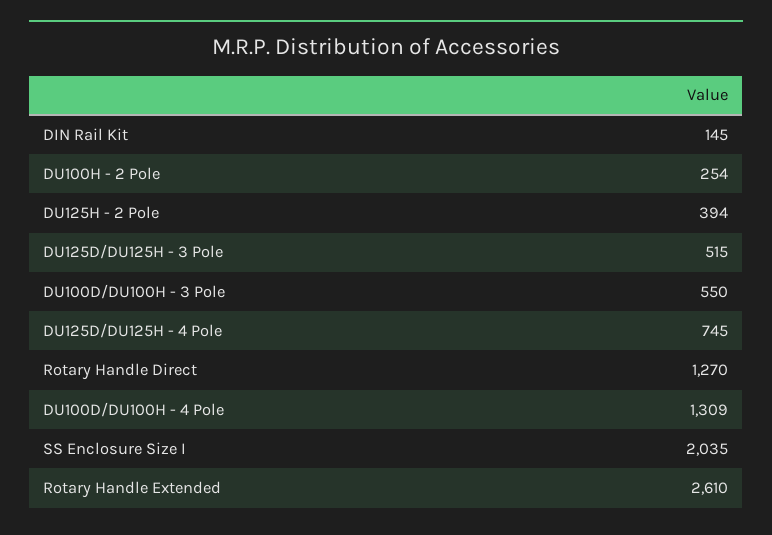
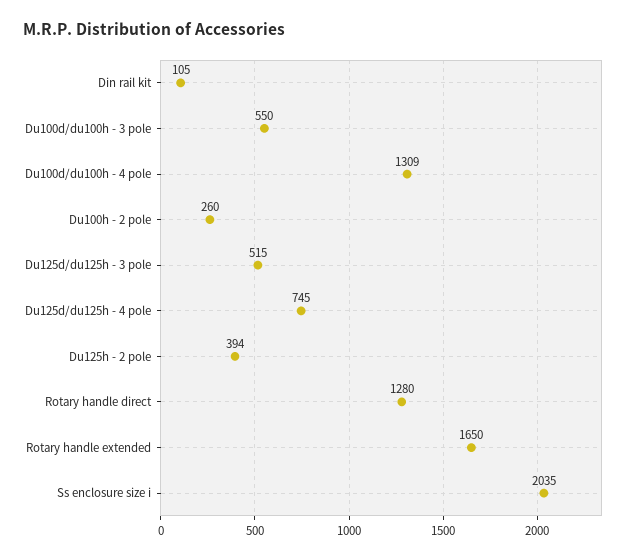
DIN Rail Kit: 145 -> 105
DU100H - 2 Pole: 254 -> 260
Rotary Handle Direct: 1270 -> 1280
Rotary Handle Extended: 2610 -> 1650

